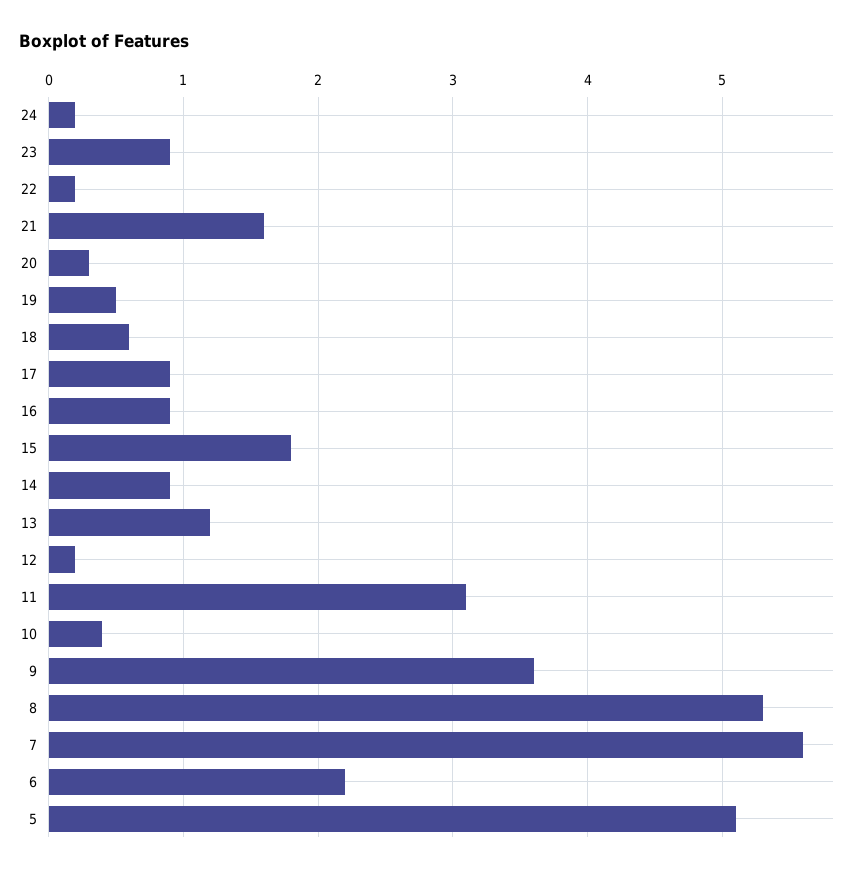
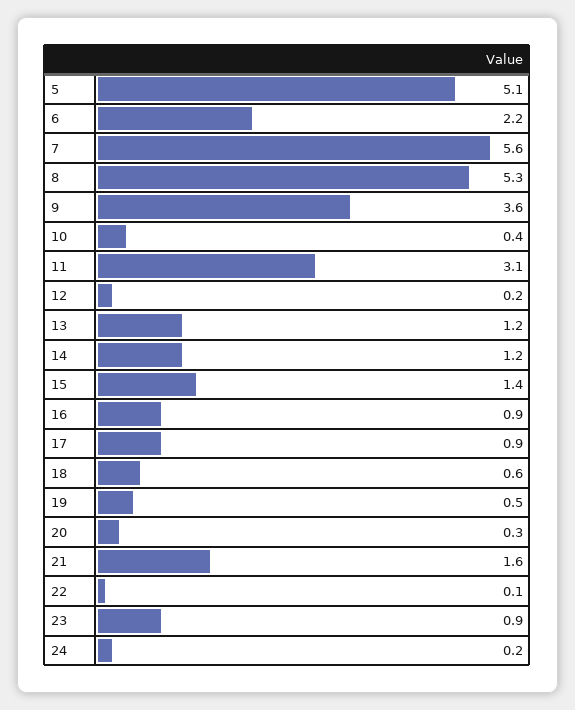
22: 0.2 -> 0.1
15: 1.8 -> 1.4
14: 0.9 -> 1.2

